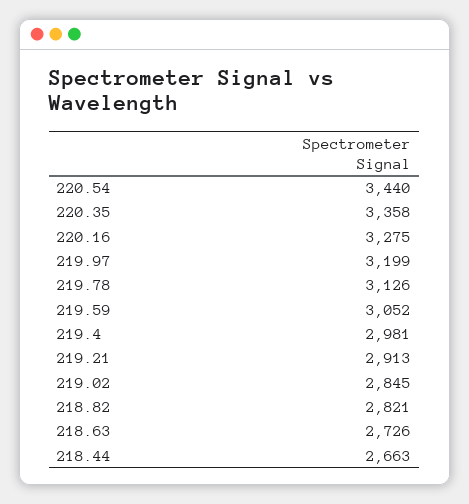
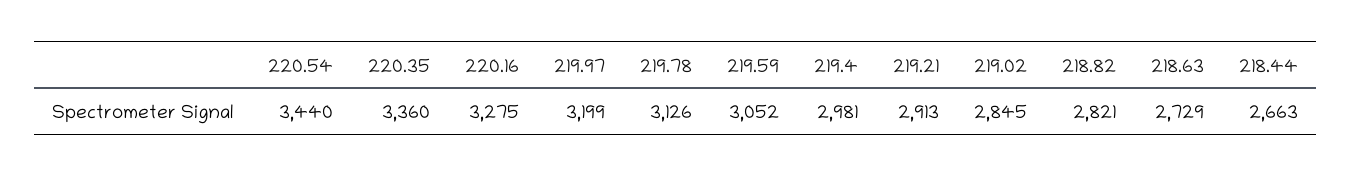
220.35: 3358 -> 3360
218.63: 2726 -> 2729

